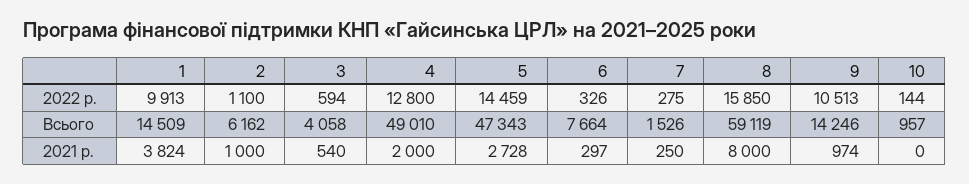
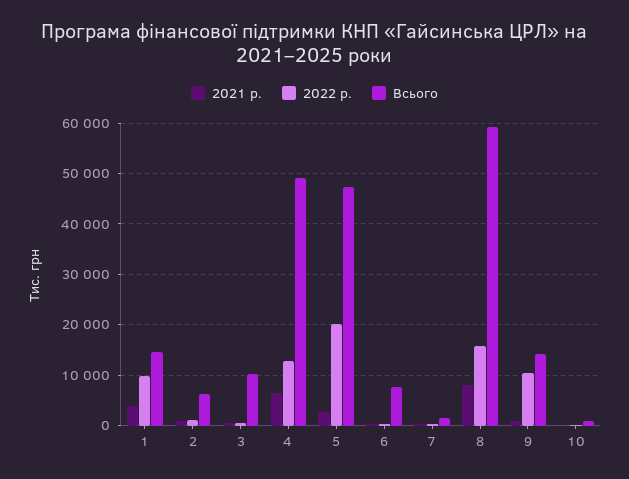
2022 р., 5: 14459 -> 20000
Всього, 3: 4058 -> 10000
2021 р., 4: 2000 -> 6000

